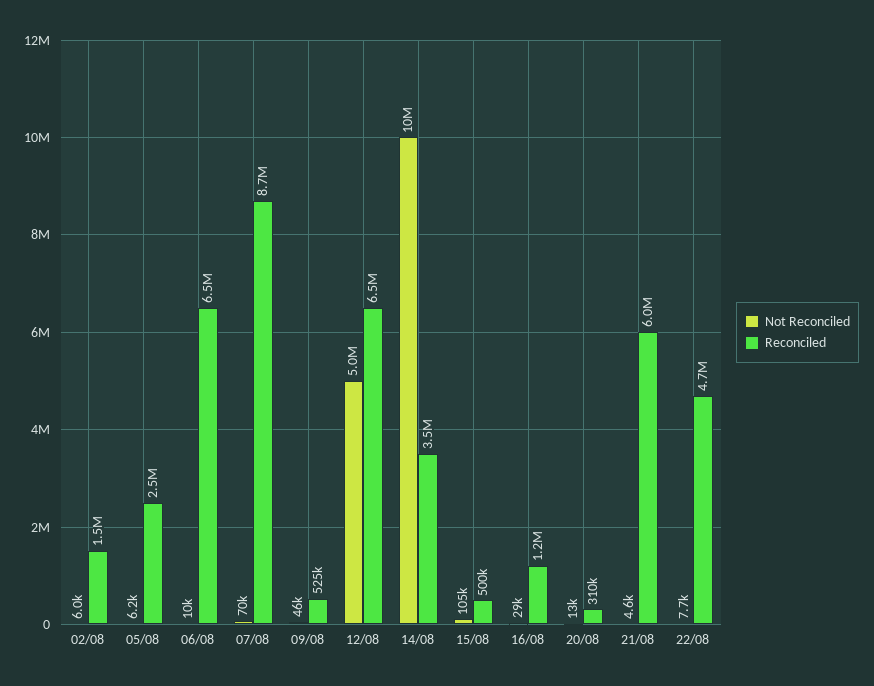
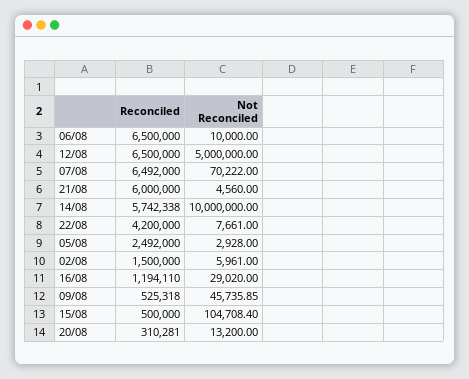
Not Reconciled, 05/08: 6200 -> 2928
Reconciled, 07/08: 8700000 -> 6492000
Reconciled, 14/08: 3500000 -> 5742338
Reconciled, 22/08: 4700000 -> 4200000

